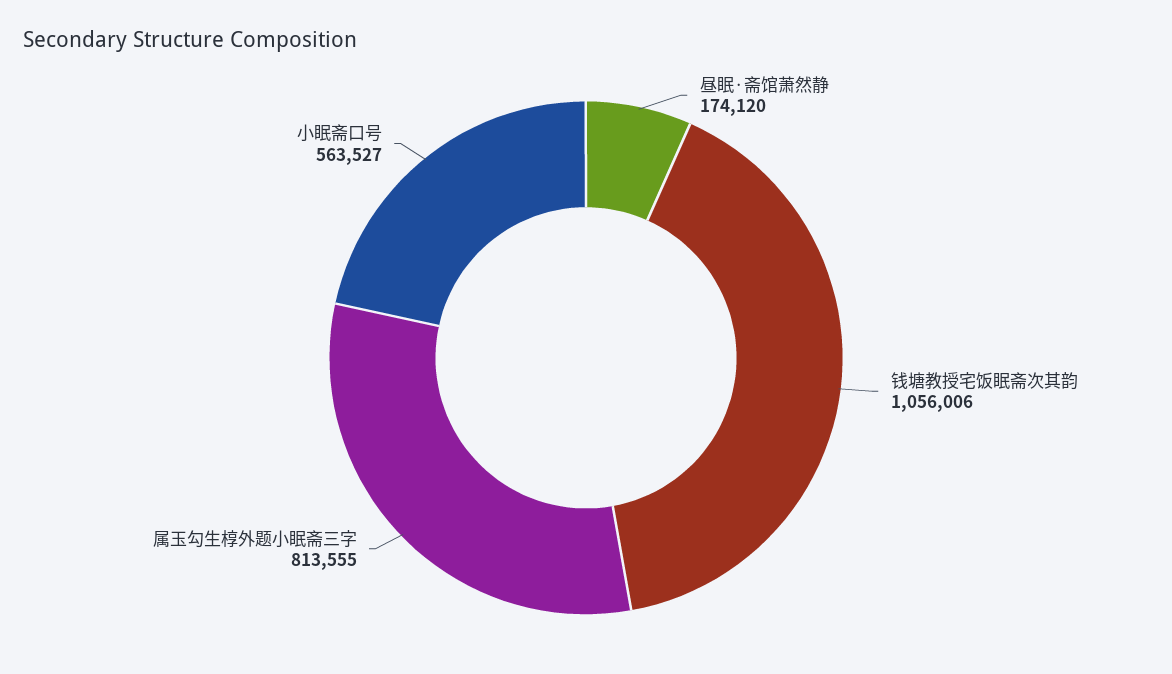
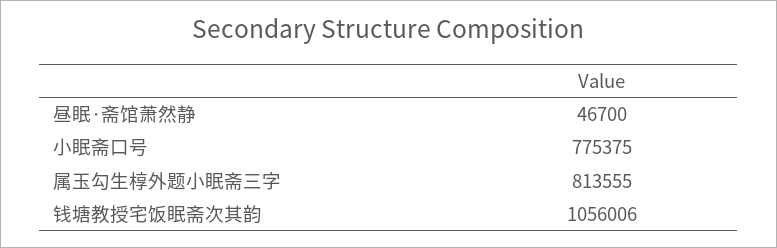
昼眠·斋馆萧然静: 174120 -> 46700
小眠斋口号: 563527 -> 775375

